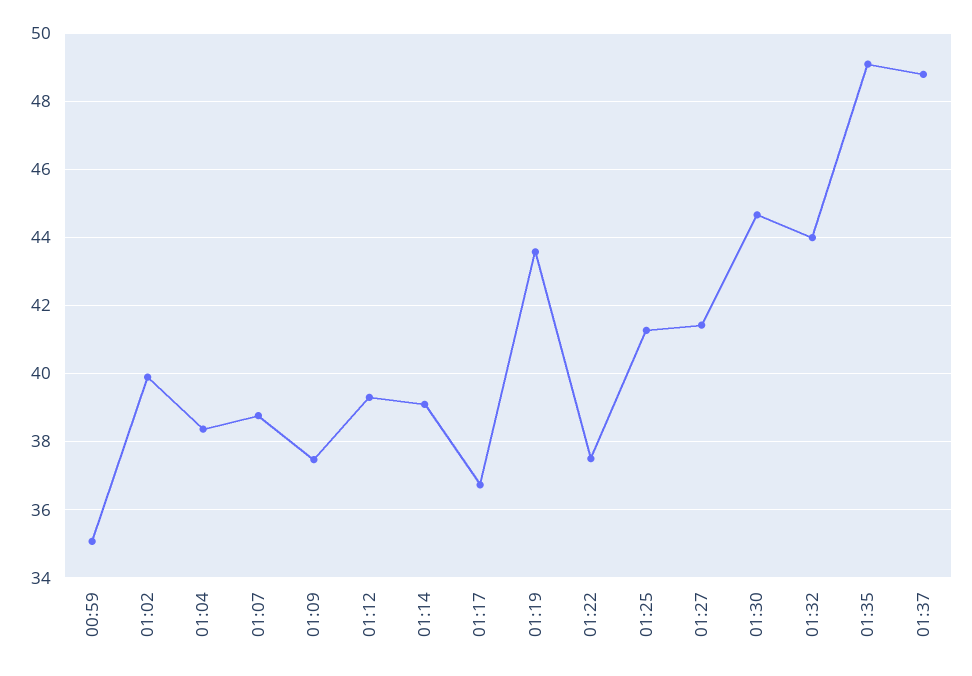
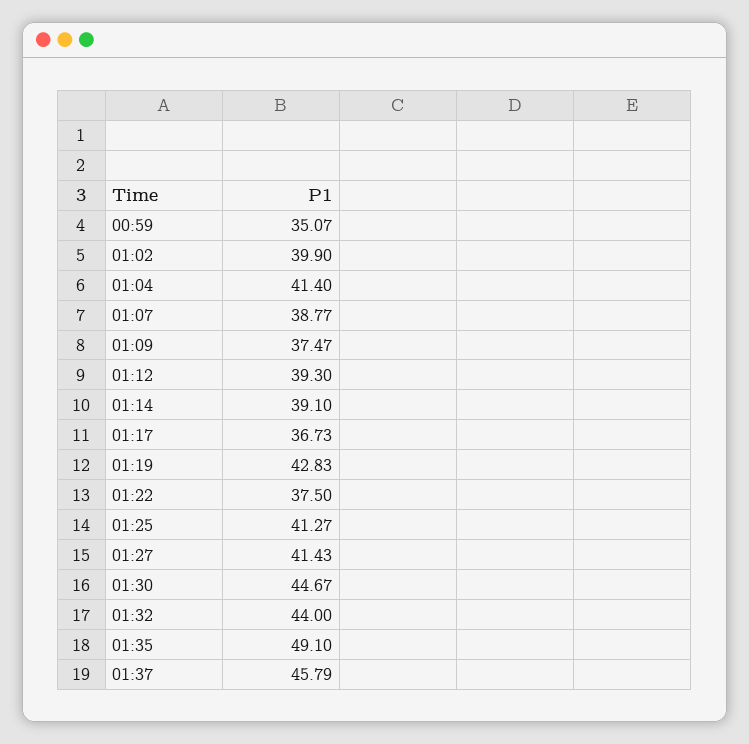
01:04: 38.4 -> 41.4
01:19: 43.6 -> 42.83
01:37: 48.8 -> 45.79

